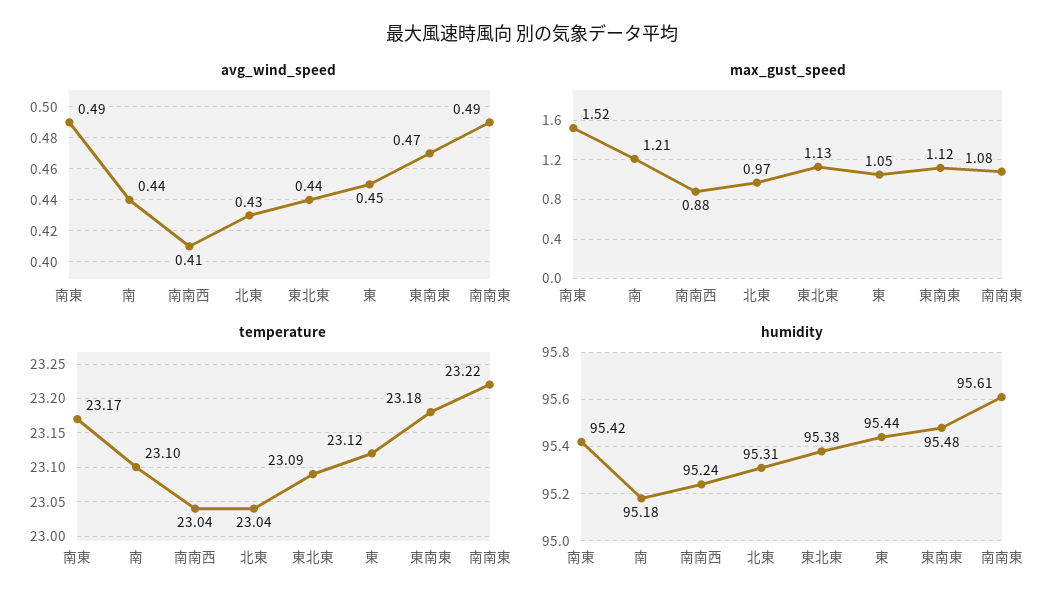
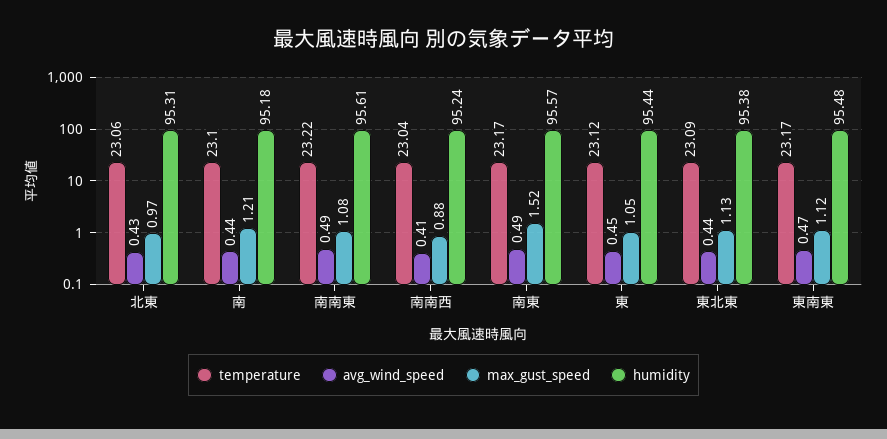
temperature, 北東: 23.04 -> 23.06
temperature, 東南東: 23.18 -> 23.17
humidity, 南東: 95.42 -> 95.57

